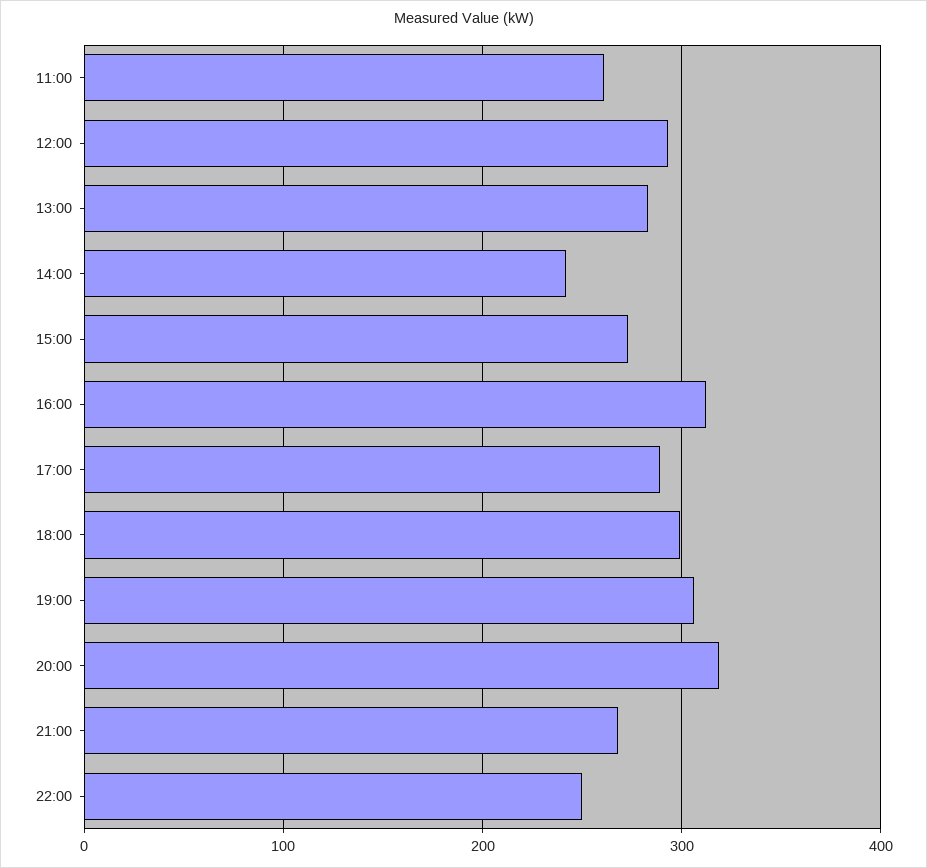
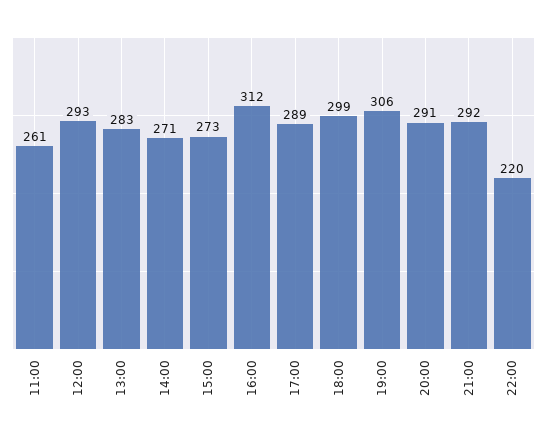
14:00: 240 -> 271
20:00: 320 -> 291
21:00: 270 -> 292
22:00: 250 -> 220

